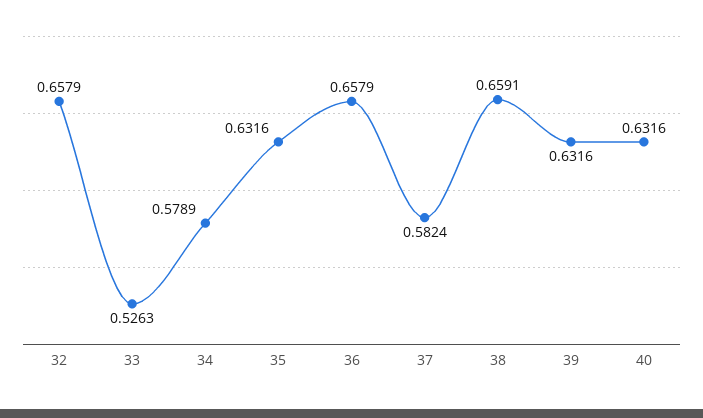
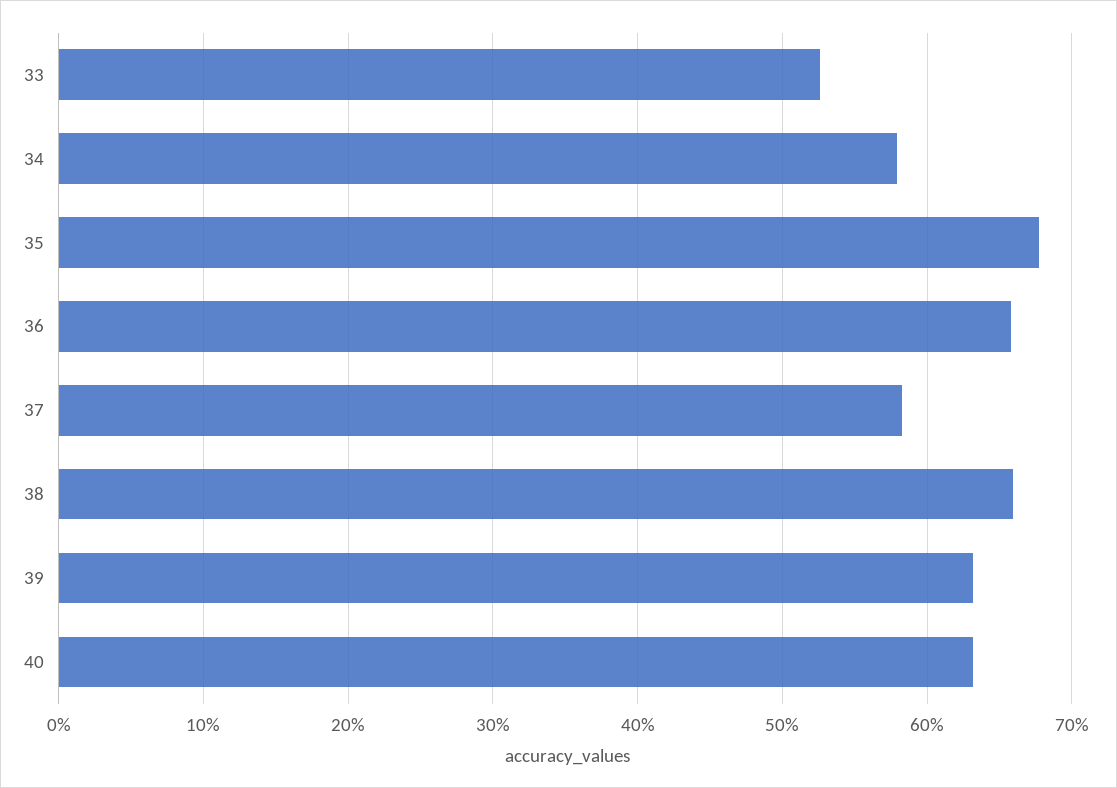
32: 0.6579 -> none
35: 0.6316 -> 0.68

